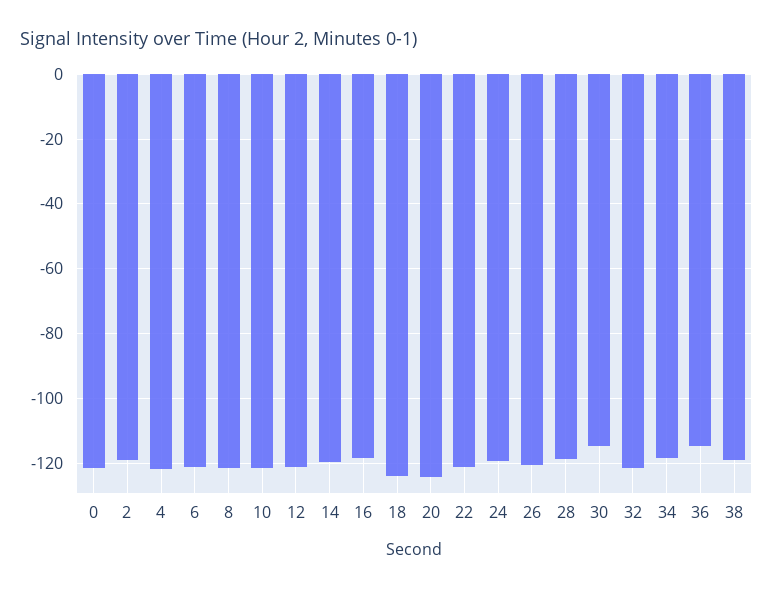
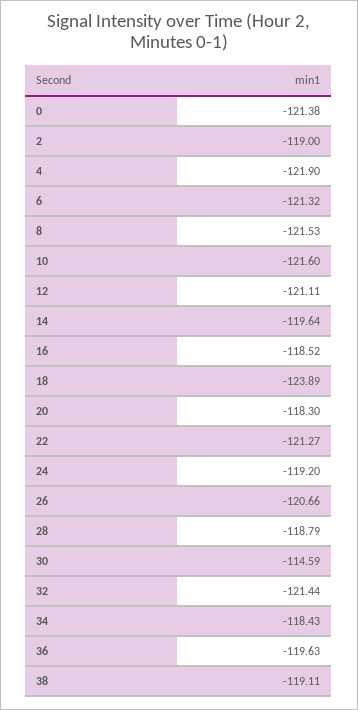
20: -124 -> -118.3
36: -114 -> -119.63

